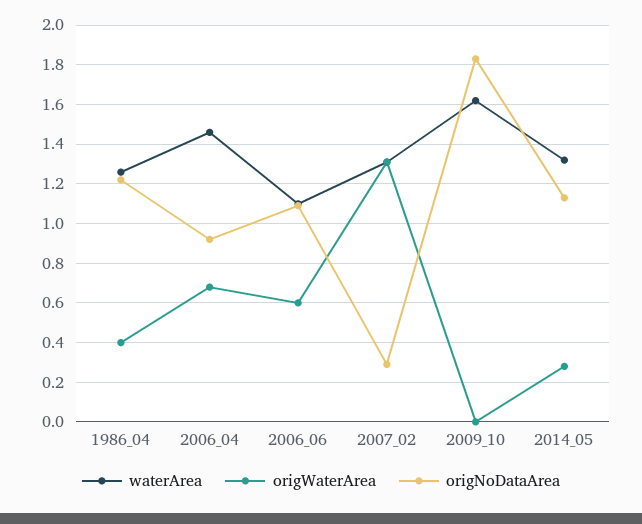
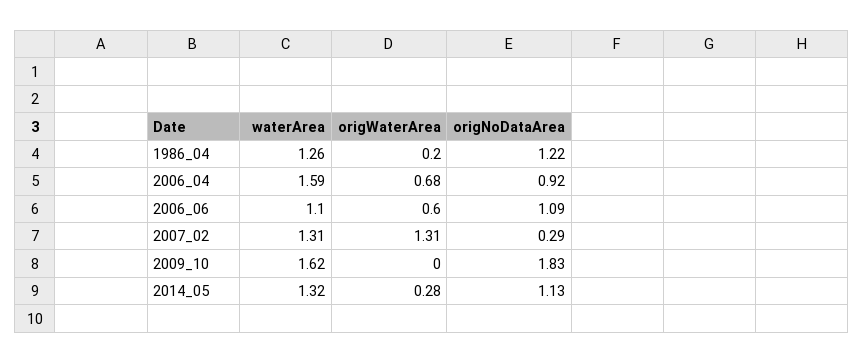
origWaterArea, 1986_04: 0.4 -> 0.2
waterArea, 2006_04: 1.45 -> 1.59

